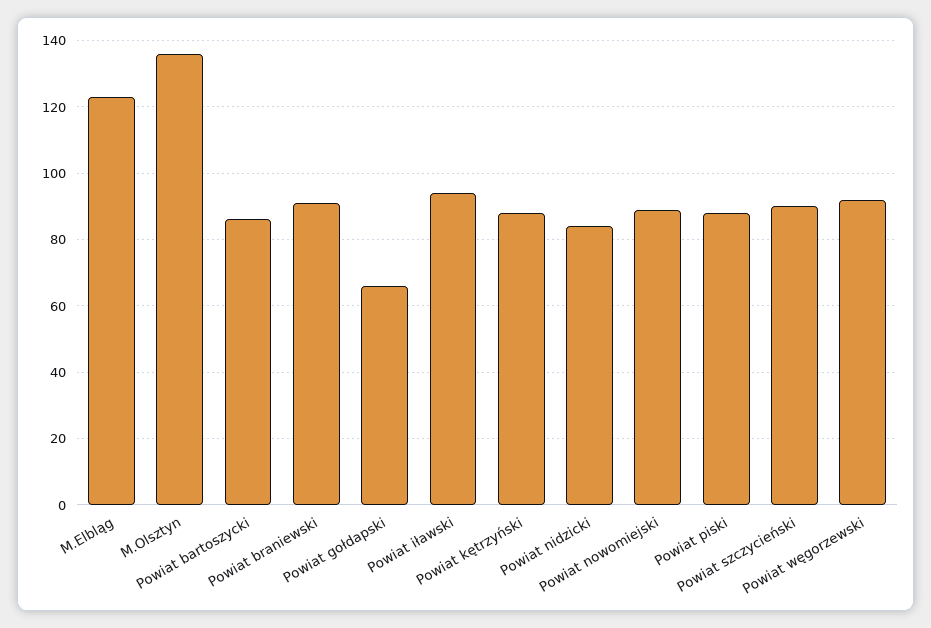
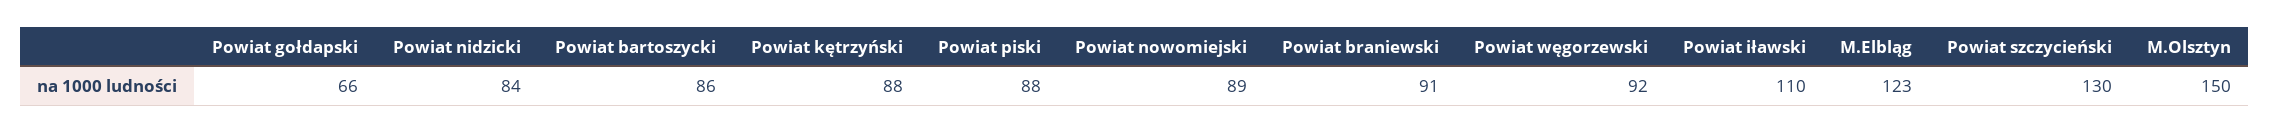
M.Olsztyn: 135 -> 150
Powiat iławski: 95 -> 110
Powiat szczycieński: 90 -> 130

